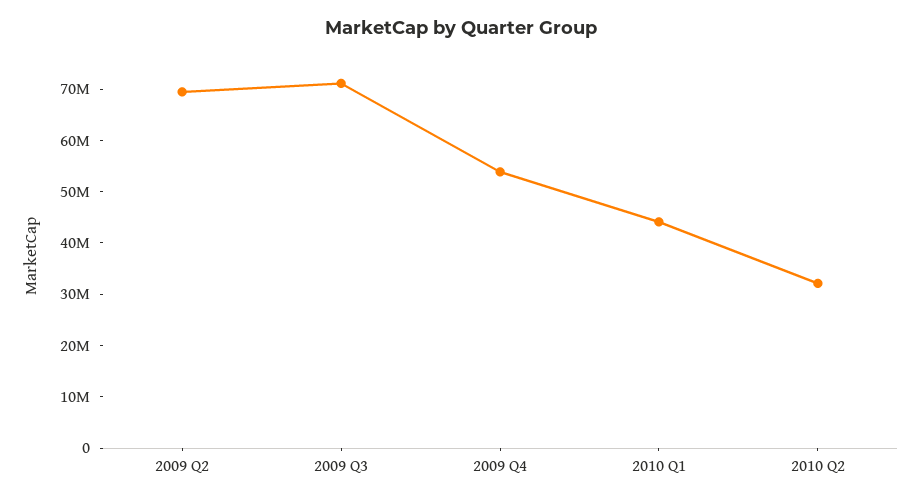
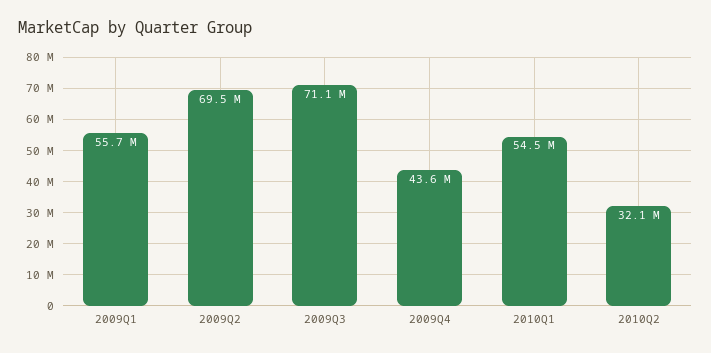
2009 Q4: 54000000 -> 43600000
2010 Q1: 44000000 -> 54500000
2009Q1: none -> 55700000

